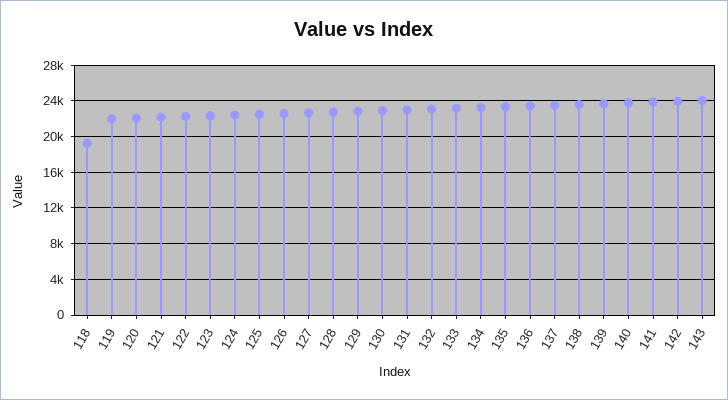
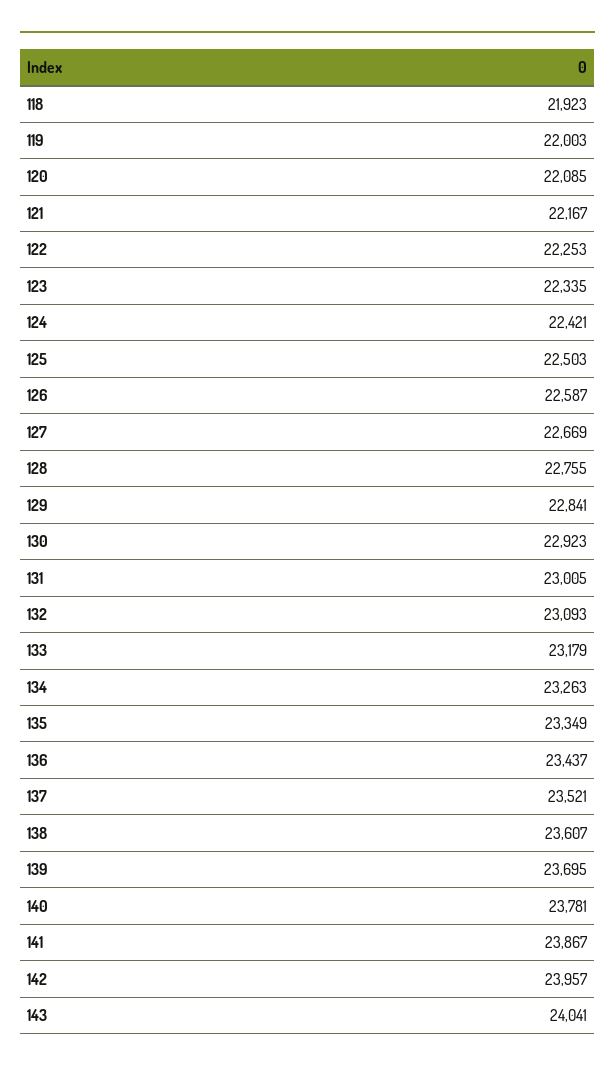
118: 19000 -> 21923

